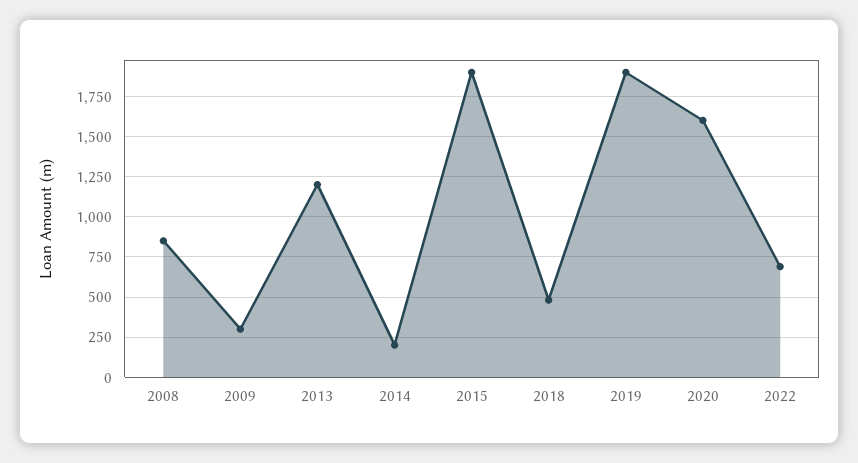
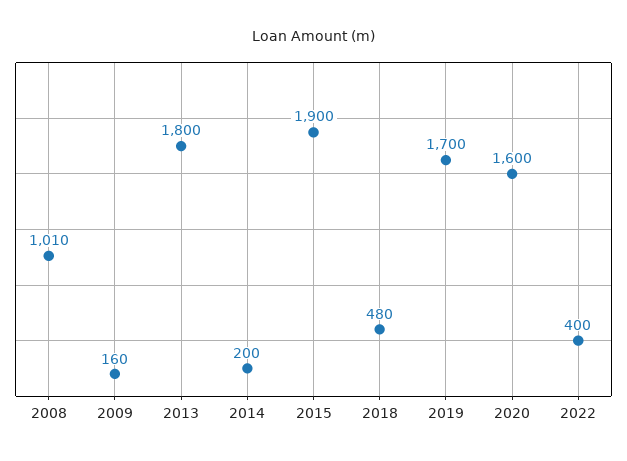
2008: 850 -> 1010
2009: 300 -> 160
2013: 1200 -> 1800
2019: 1900 -> 1700
2022: 700 -> 400

